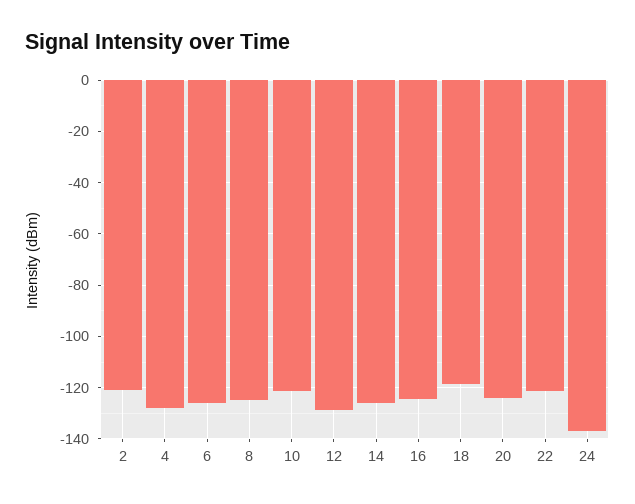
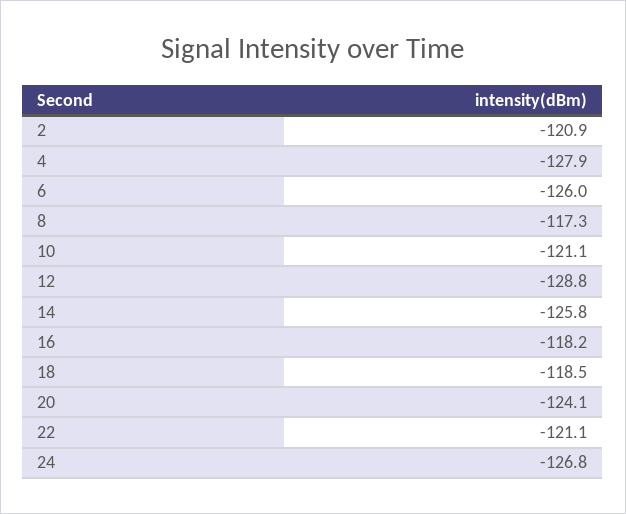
8: -125 -> -117.3
16: -125 -> -118.2
24: -137.5 -> -126.8

